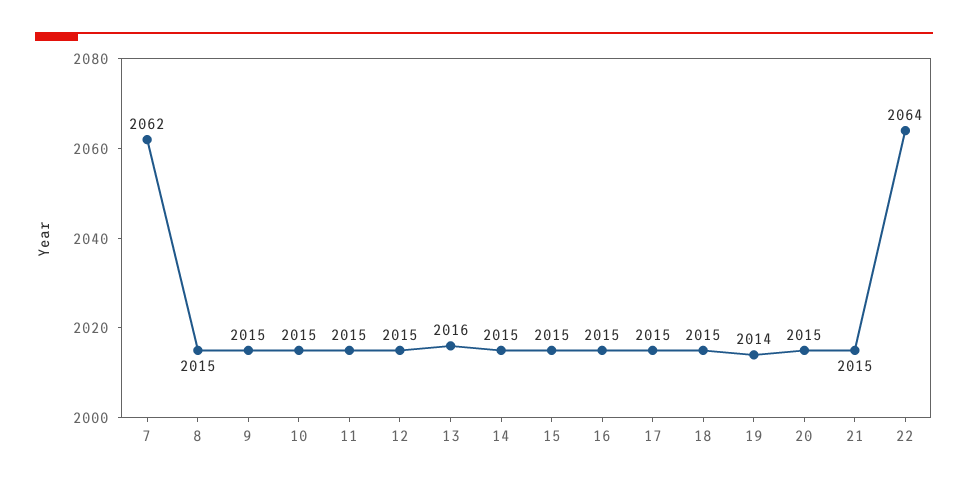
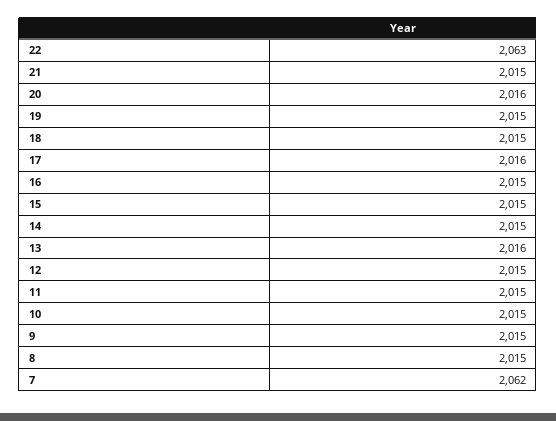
17: 2015 -> 2016
19: 2014 -> 2015
20: 2015 -> 2016
22: 2064 -> 2063

